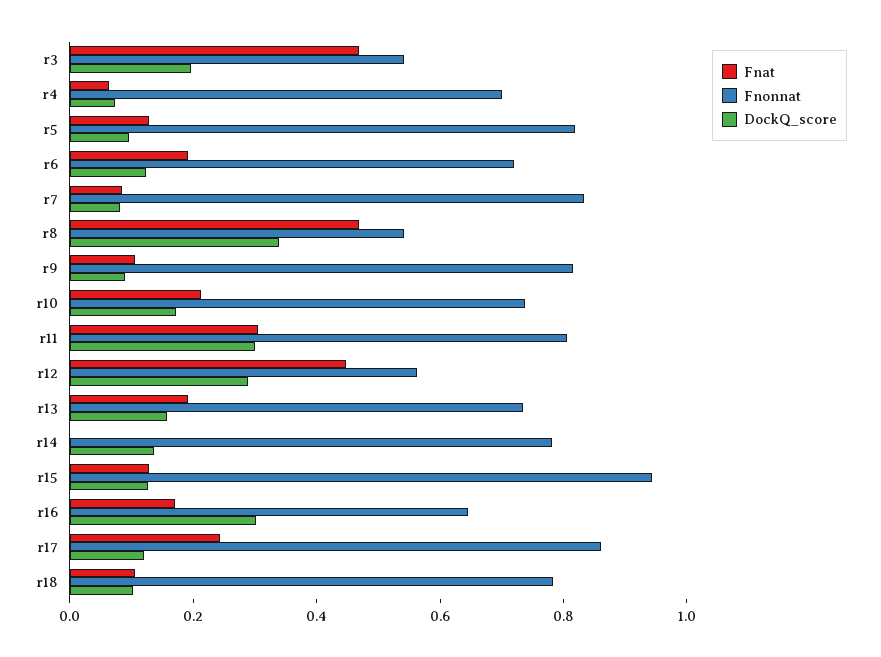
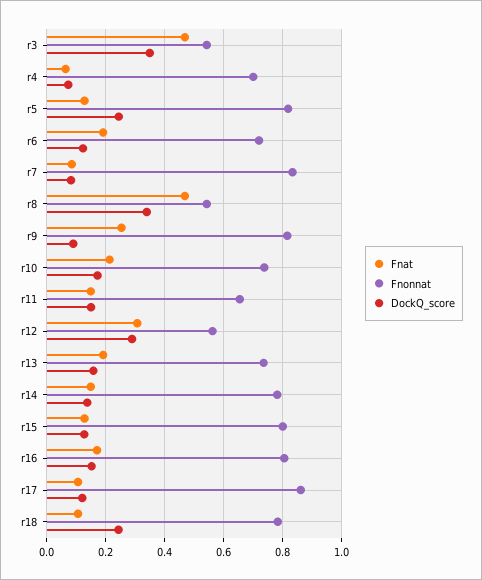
DockQ_score, r3: 0.2 -> 0.35
DockQ_score, r5: 0.1 -> 0.25
Fnat, r9: 0.1 -> 0.25
Fnat, r11: 0.3 -> 0.15
Fnonnat, r11: 0.8 -> 0.65
DockQ_score, r11: 0.3 -> 0.15
Fnat, r12: 0.45 -> 0.3
Fnat, r14: 0 -> 0.15
Fnonnat, r15: 0.95 -> 0.8
Fnonnat, r16: 0.65 -> 0.8
DockQ_score, r16: 0.3 -> 0.15
Fnat, r17: 0.25 -> 0.1
DockQ_score, r18: 0.1 -> 0.25

